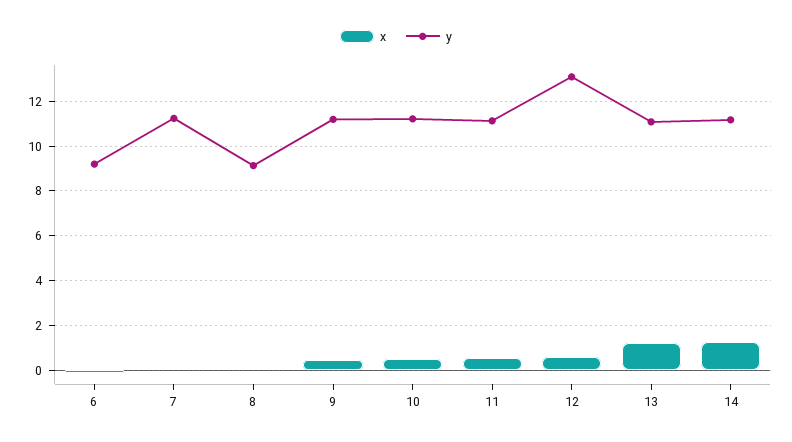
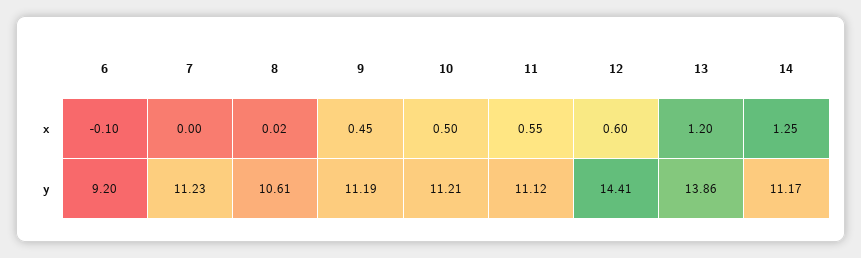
y, 8: 9 -> 10.61
y, 12: 13 -> 14.41
y, 13: 11 -> 13.86

